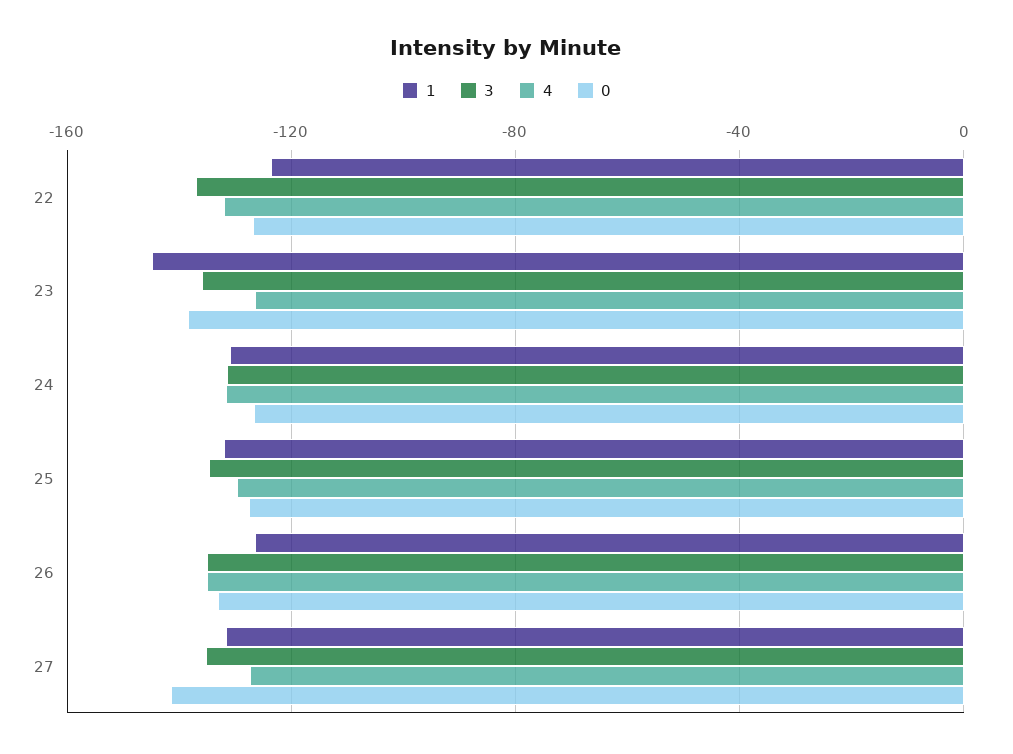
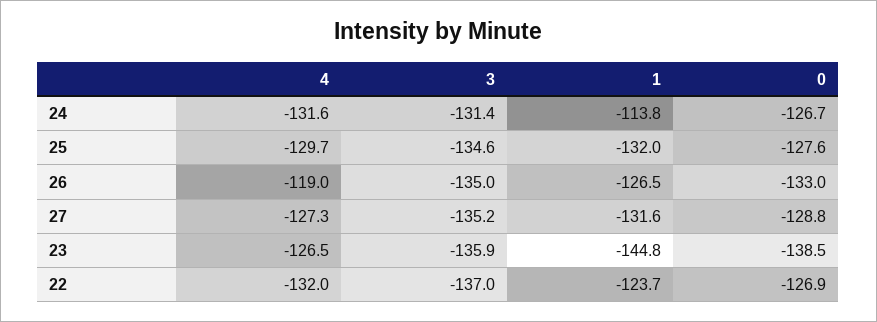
1, 24: -130 -> -113.8
4, 26: -135 -> -119
0, 27: -140 -> -128.8

